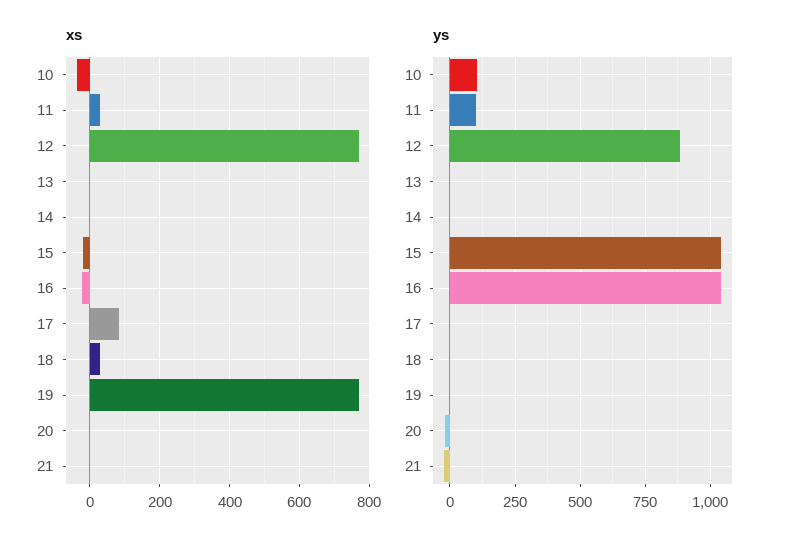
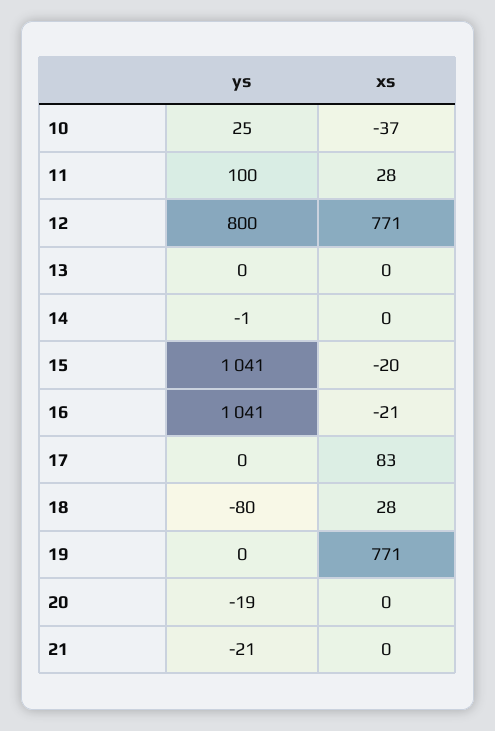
ys, 10: 100 -> 25
ys, 12: 875 -> 800
ys, 18: 0 -> -80

